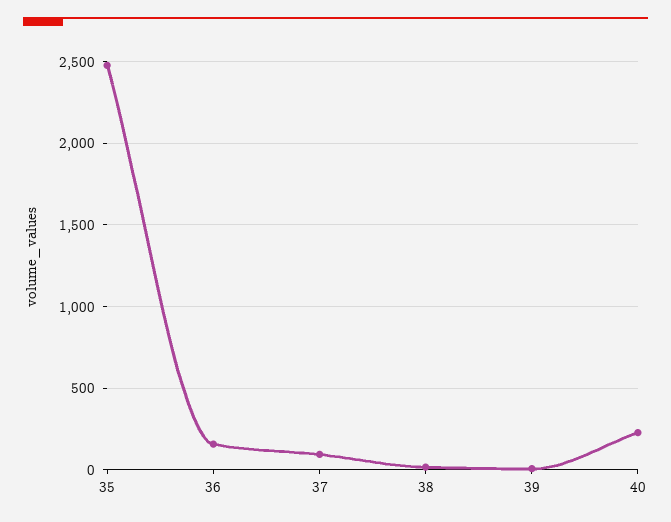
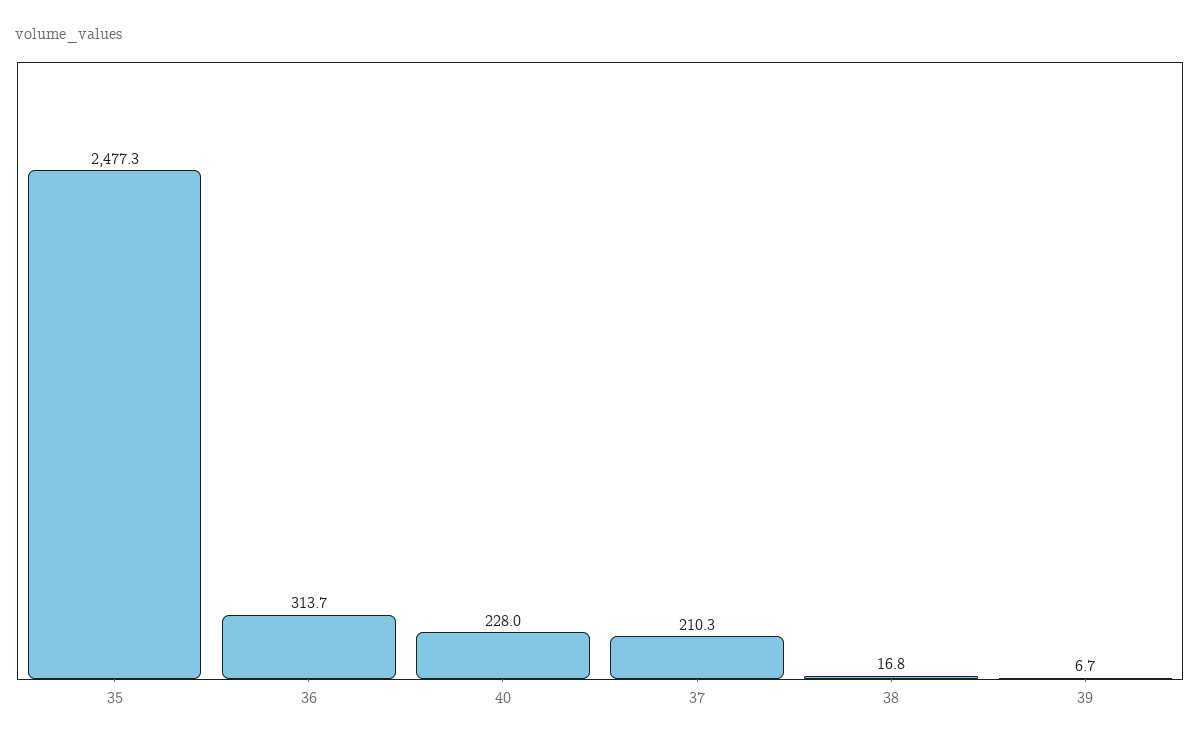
36: 150 -> 313.7
37: 100 -> 210.3

